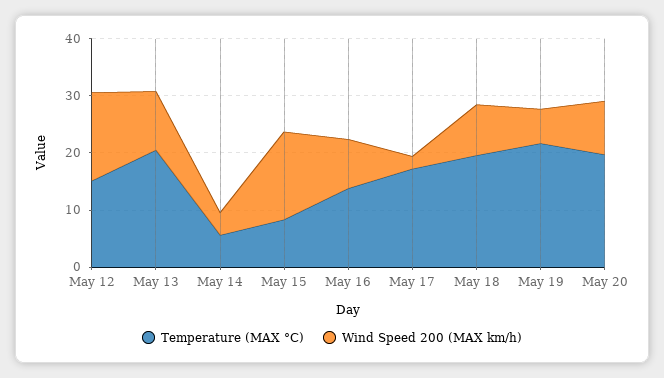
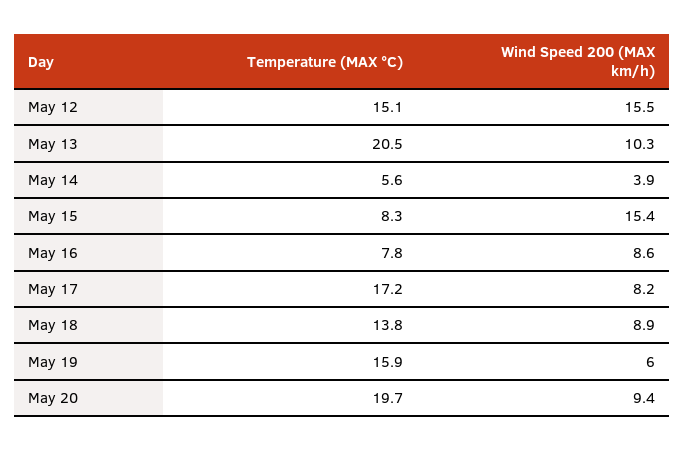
Temperature (MAX °C), May 16: 14 -> 7.8
Wind Speed 200 (MAX km/h), May 17: 2 -> 8.2
Temperature (MAX °C), May 18: 20 -> 13.8
Temperature (MAX °C), May 19: 22 -> 15.9

